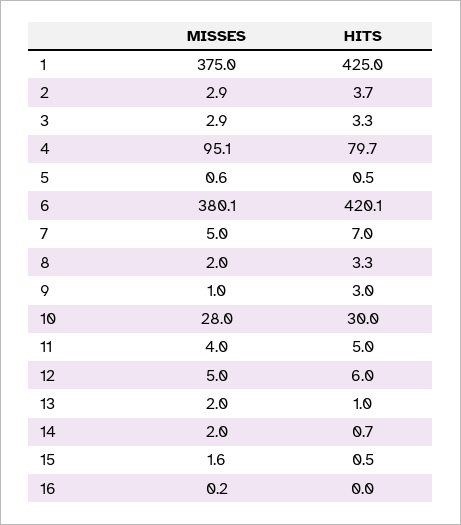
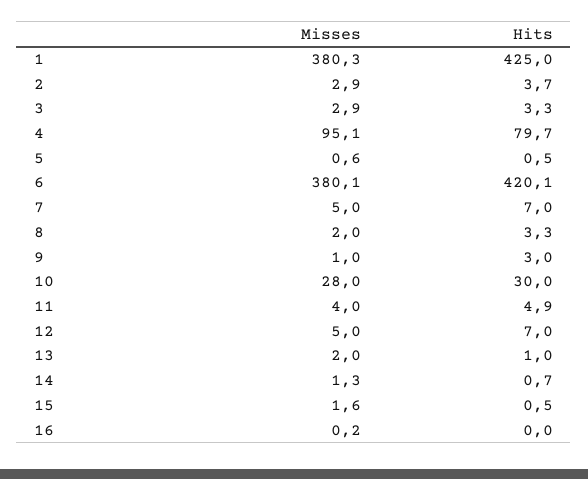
MISSES, 1: 375 -> 380.3
HITS, 11: 5 -> 4.9
HITS, 12: 6 -> 7
MISSES, 14: 2 -> 1.3

